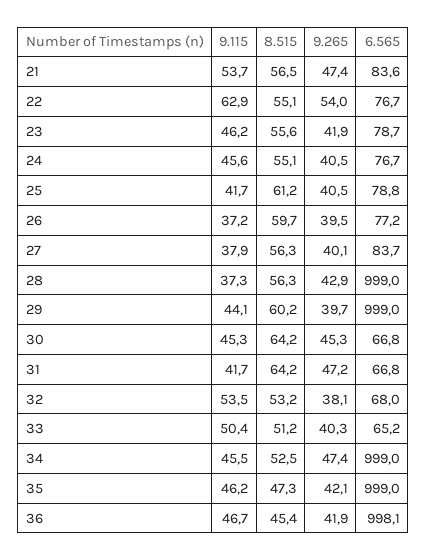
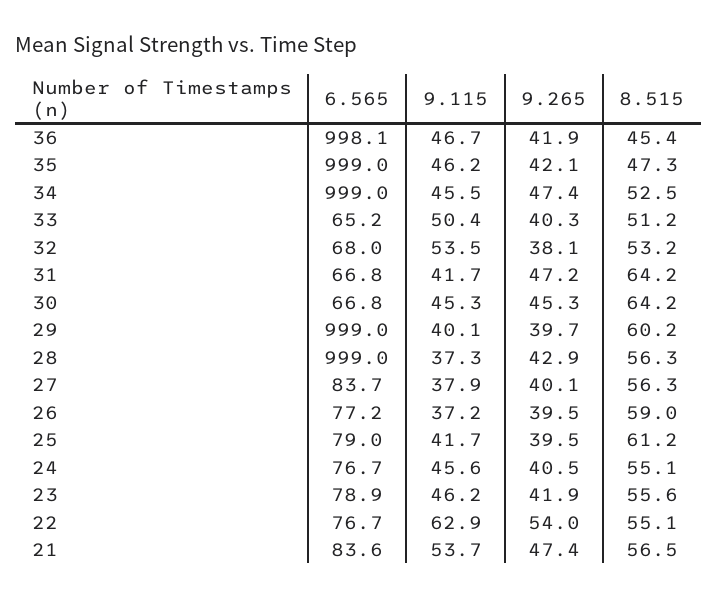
6.565, 23: 78.7 -> 78.9
9.265, 25: 40.5 -> 39.5
6.565, 25: 78.8 -> 79
8.515, 26: 59.7 -> 59
9.115, 29: 44.1 -> 40.1

